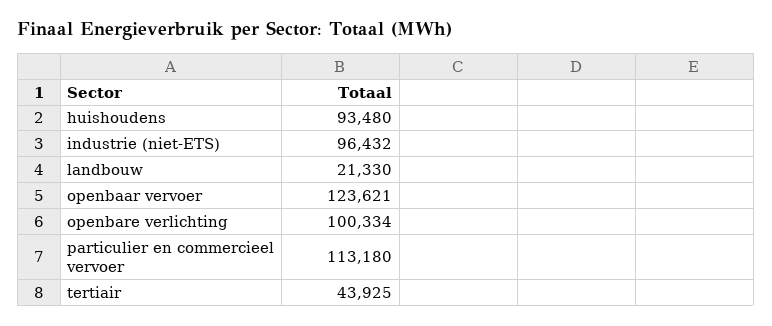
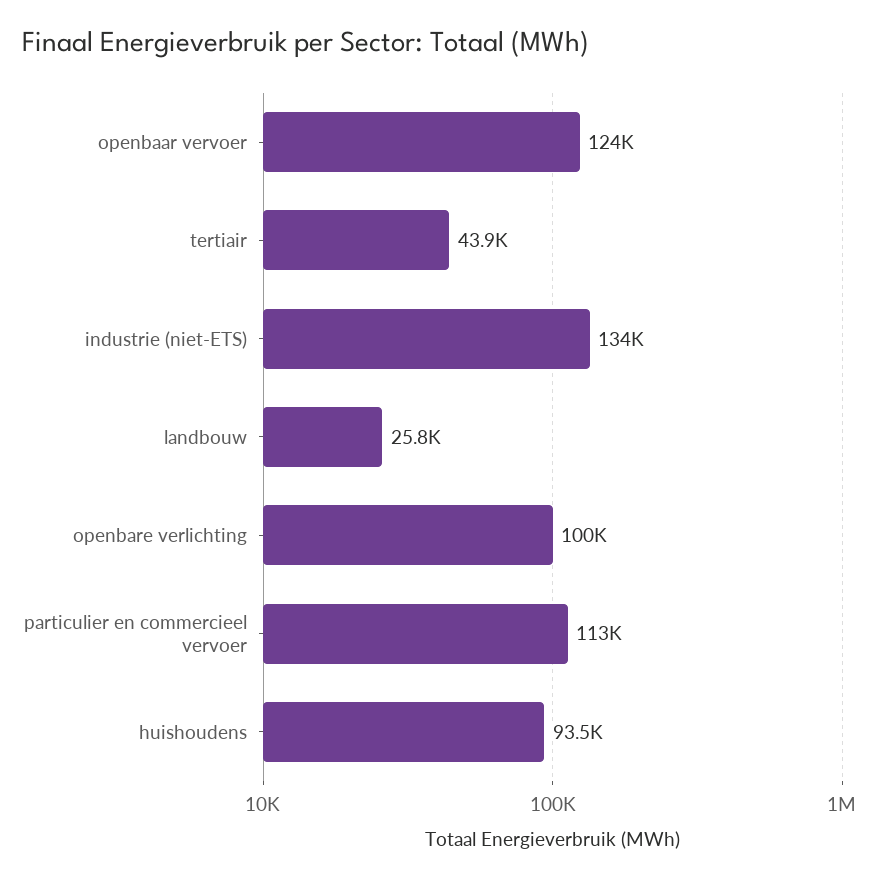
industrie (niet-ETS): 96432 -> 134000
landbouw: 21330 -> 25800

